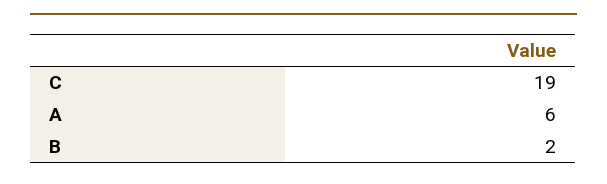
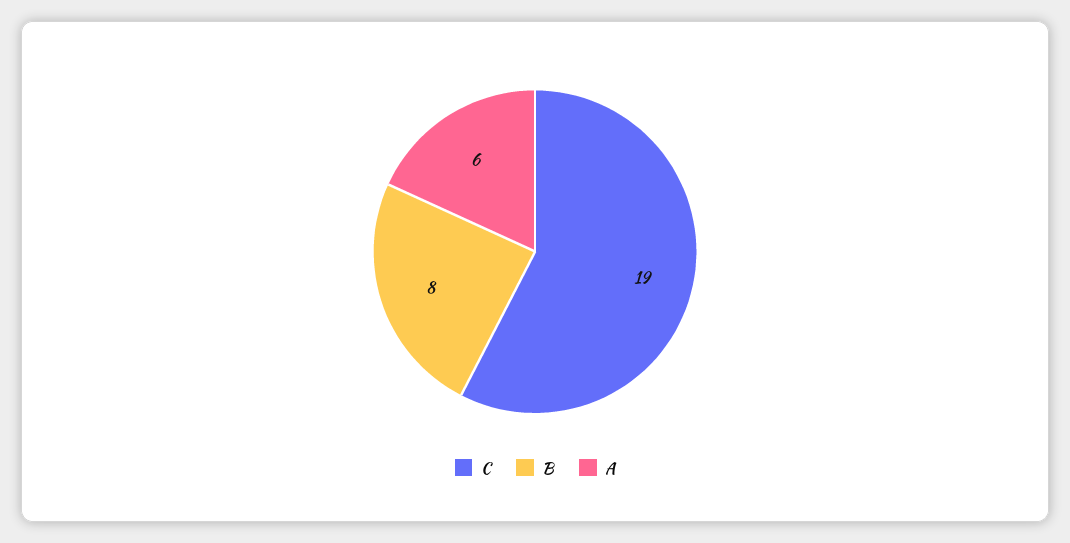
B: 2 -> 8

